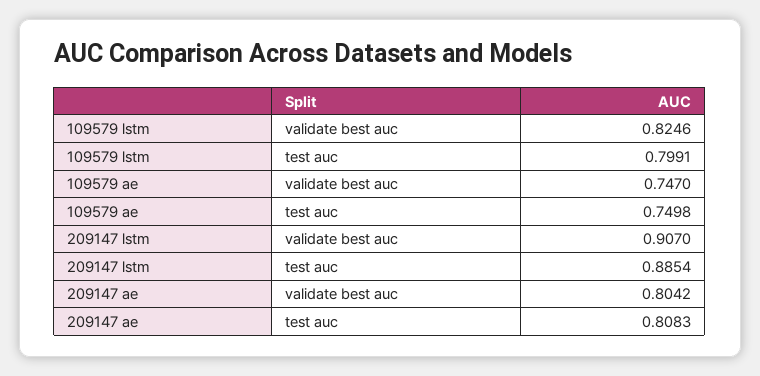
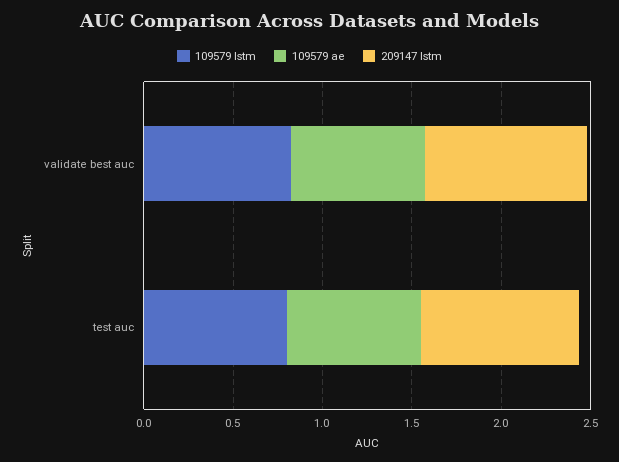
209147 ae, validate best auc: 0.8042 -> none
209147 ae, test auc: 0.8083 -> none

